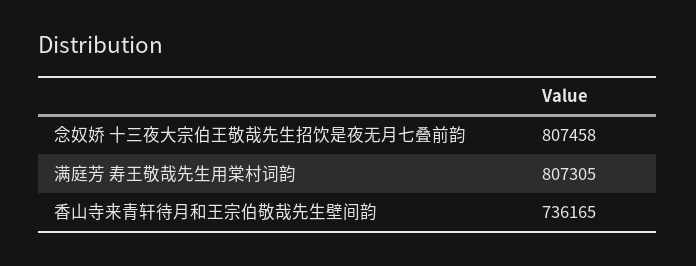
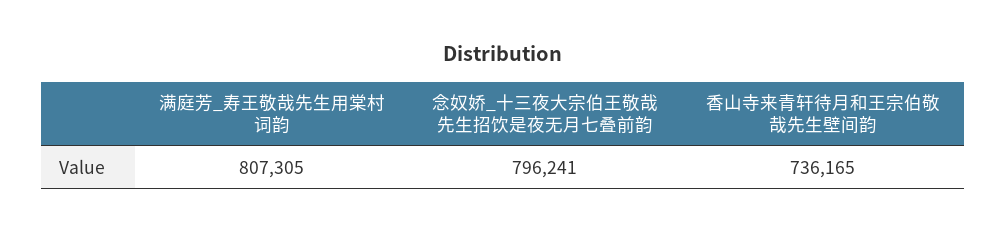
念奴娇 十三夜大宗伯王敬哉先生招饮是夜无月七叠前韵: 807458 -> 796241

